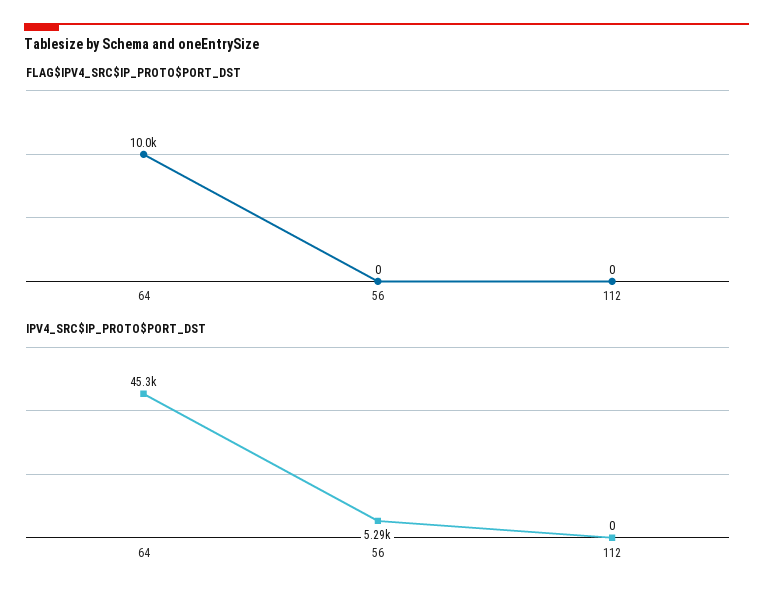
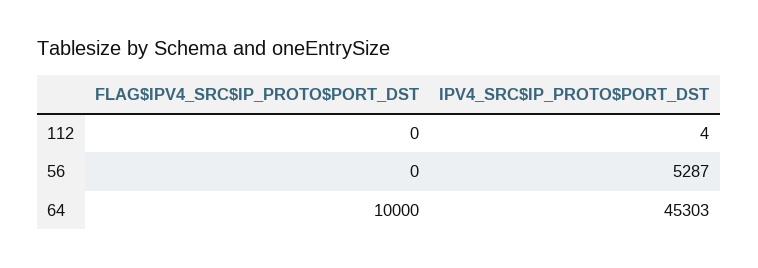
IPV4_SRC$IP_PROTO$PORT_DST, 112: 0 -> 4

